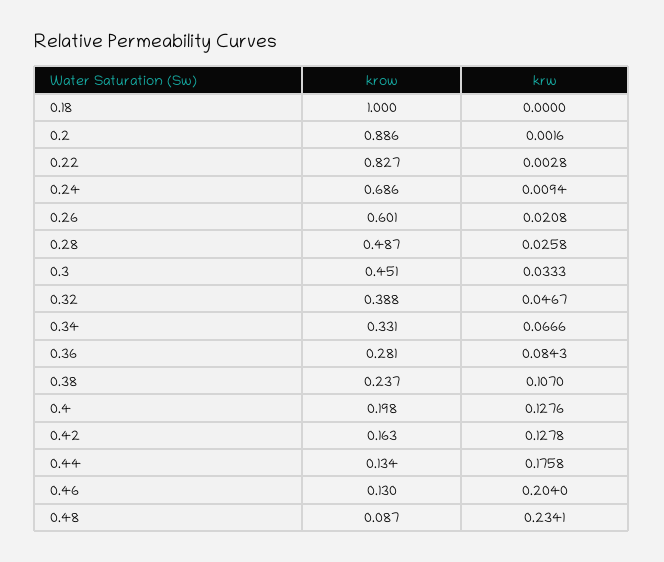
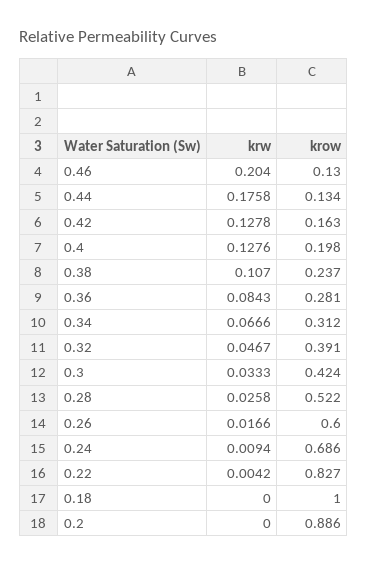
krw, 0.2: 0.0016 -> 0
krw, 0.22: 0.0028 -> 0.0042
krow, 0.26: 0.601 -> 0.6
krw, 0.26: 0.0208 -> 0.0166
krow, 0.28: 0.487 -> 0.522
krow, 0.3: 0.451 -> 0.424
krow, 0.32: 0.388 -> 0.391
krow, 0.34: 0.331 -> 0.312
krow, 0.48: 0.087 -> none
krw, 0.48: 0.2341 -> none

